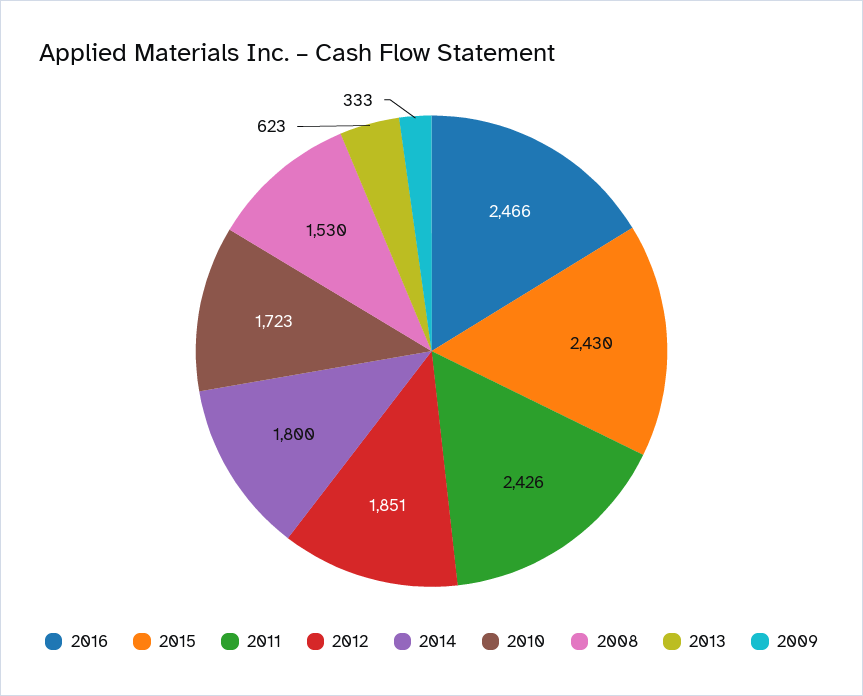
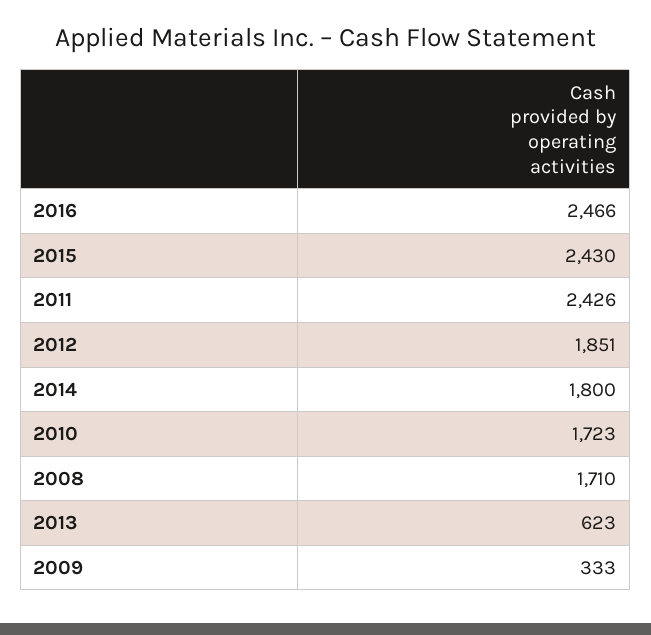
2008: 1530 -> 1710

